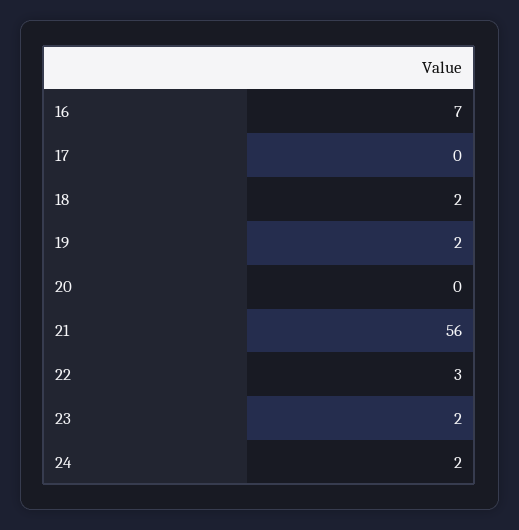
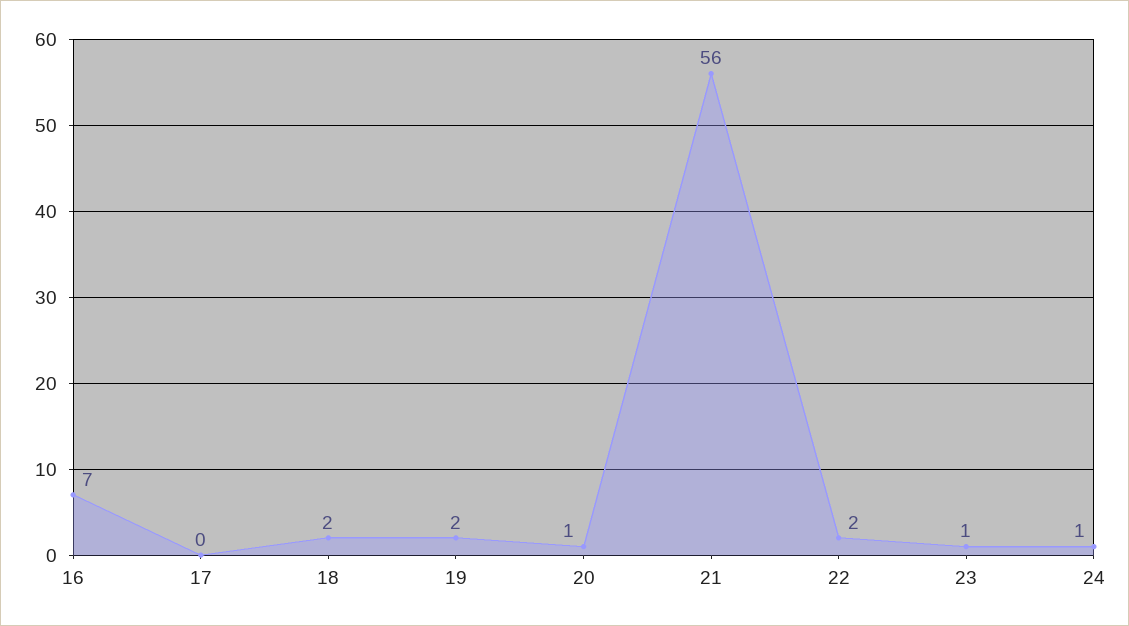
20: 0 -> 1
22: 3 -> 2
23: 2 -> 1
24: 2 -> 1

